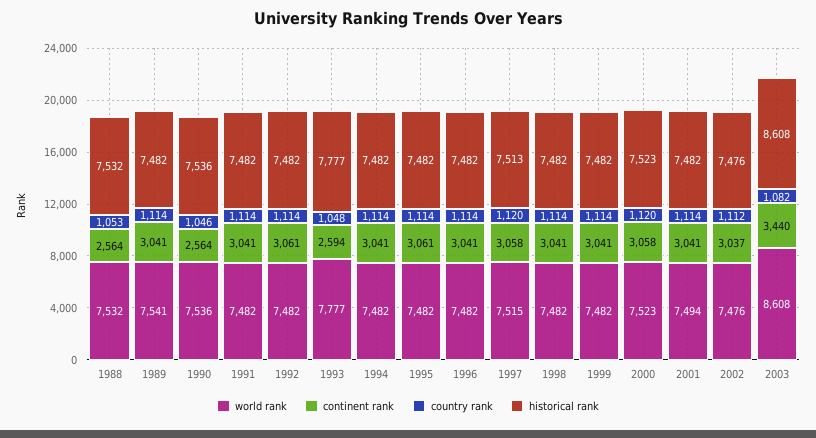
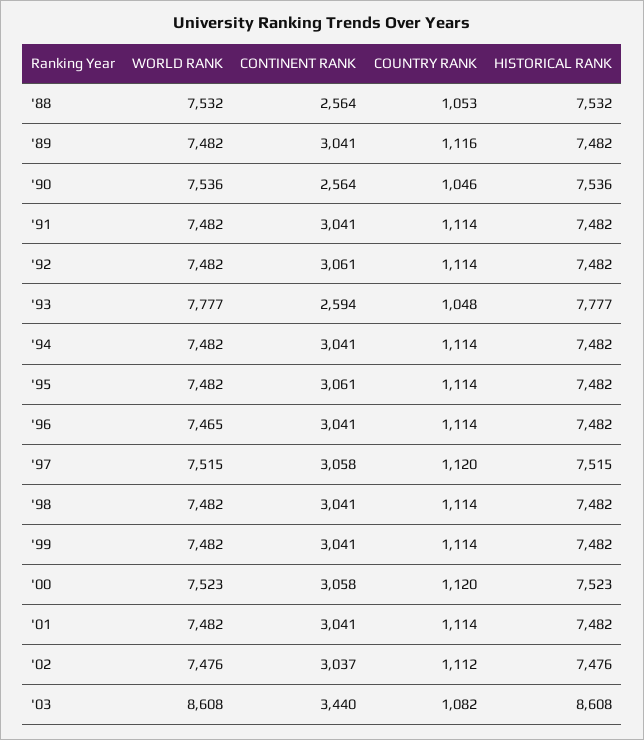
world rank, 1989: 7541 -> 7482
country rank, 1989: 1114 -> 1116
world rank, 1996: 7482 -> 7465
historical rank, 1997: 7513 -> 7515
world rank, 2001: 7494 -> 7482

